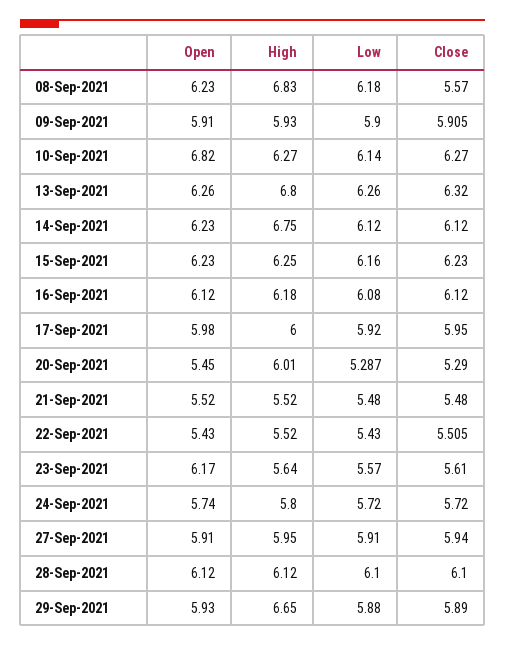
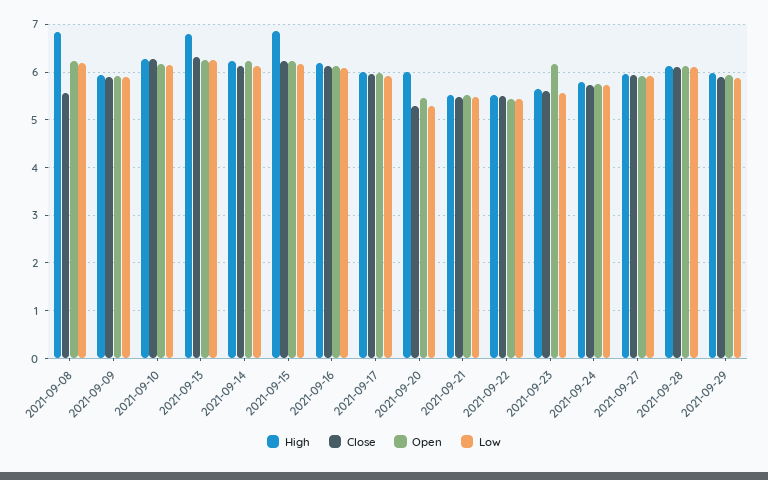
Open, 10-Sep-2021: 6.82 -> 6.2
High, 14-Sep-2021: 6.75 -> 6.2
High, 15-Sep-2021: 6.25 -> 6.8
High, 29-Sep-2021: 6.65 -> 6

